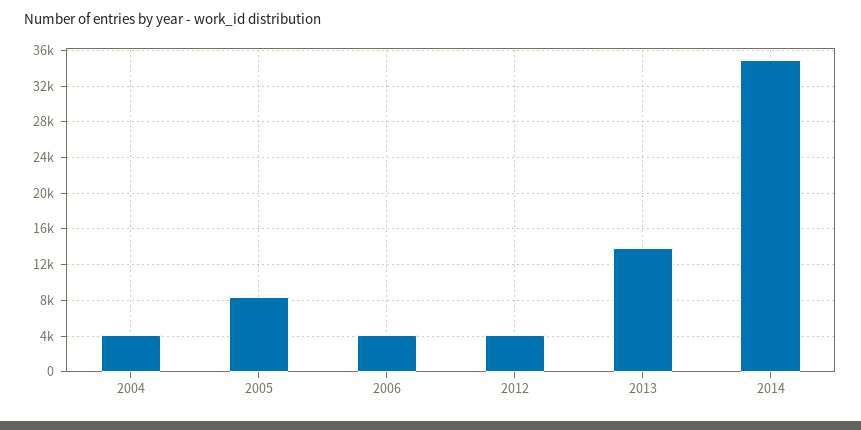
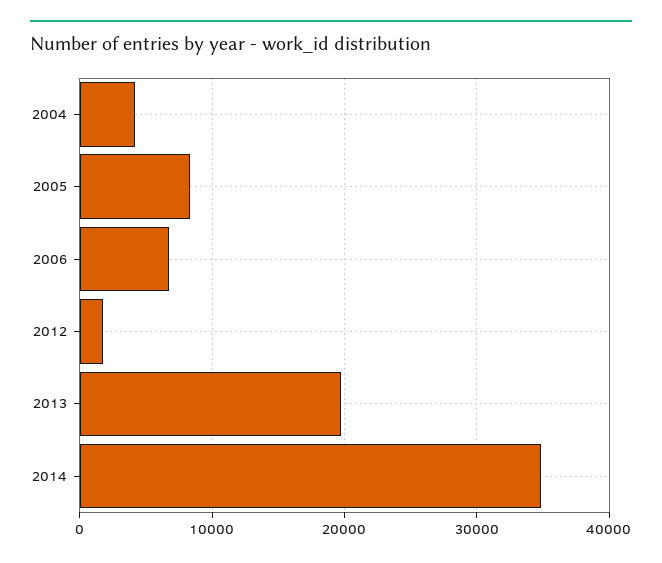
2006: 4000 -> 7000
2012: 4000 -> 2000
2013: 14000 -> 20000

